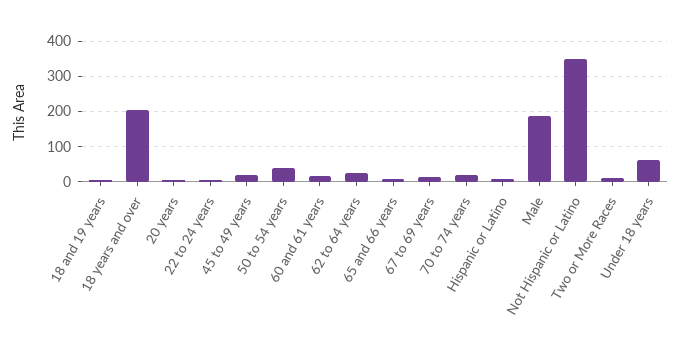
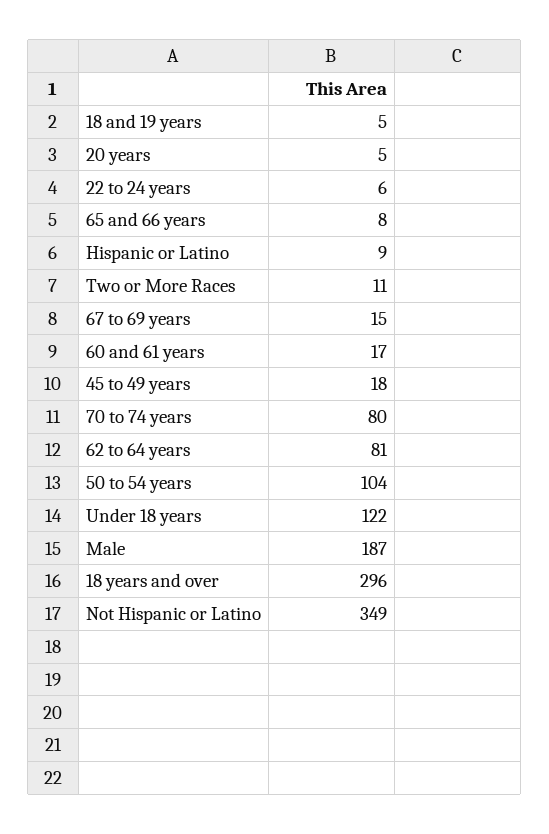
18 years and over: 200 -> 296
50 to 54 years: 40 -> 104
62 to 64 years: 20 -> 81
70 to 74 years: 20 -> 80
Under 18 years: 60 -> 122

